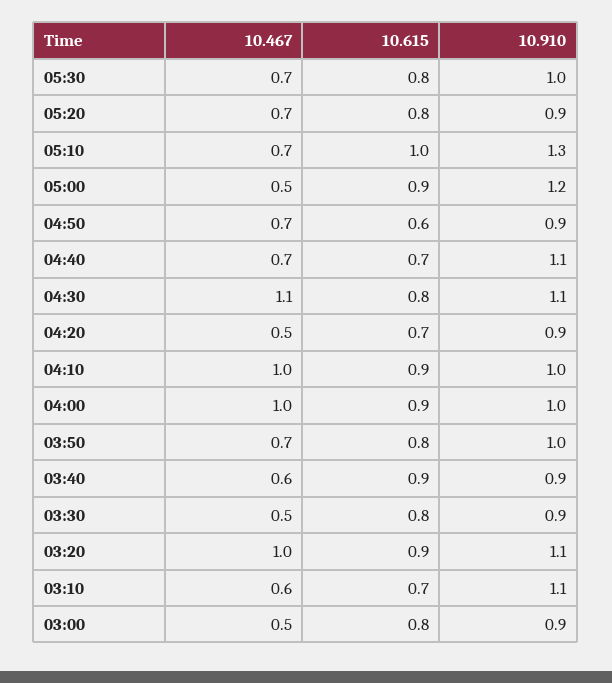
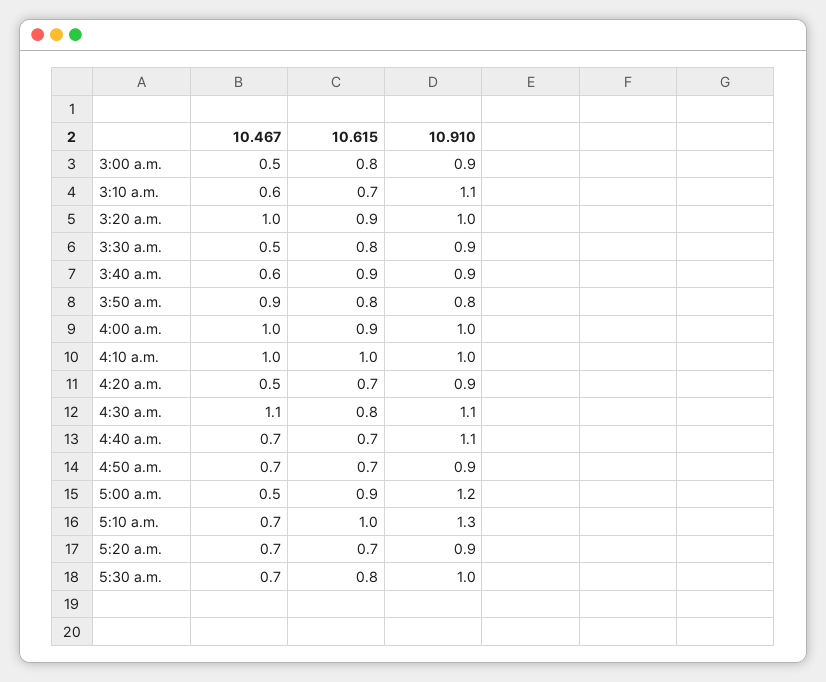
10.615, 05:20: 0.8 -> 0.7
10.615, 04:50: 0.6 -> 0.7
10.615, 04:10: 0.9 -> 1
10.467, 03:50: 0.7 -> 0.9
10.910, 03:50: 1 -> 0.8
10.910, 03:20: 1.1 -> 1

